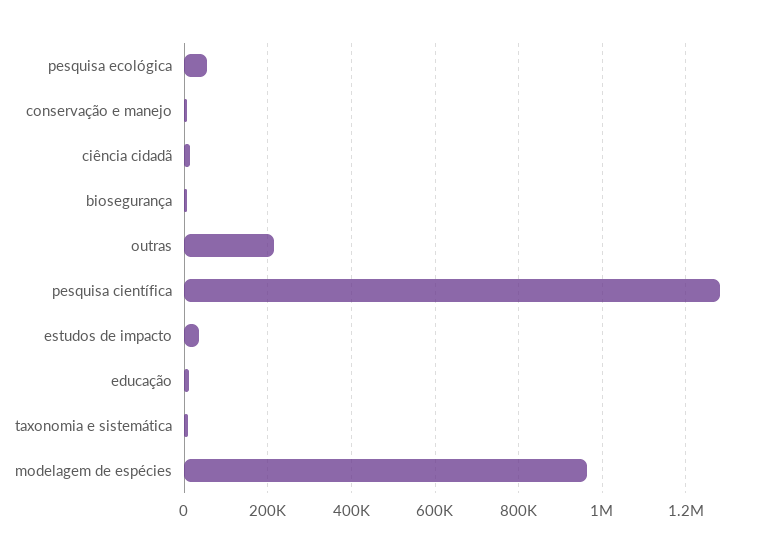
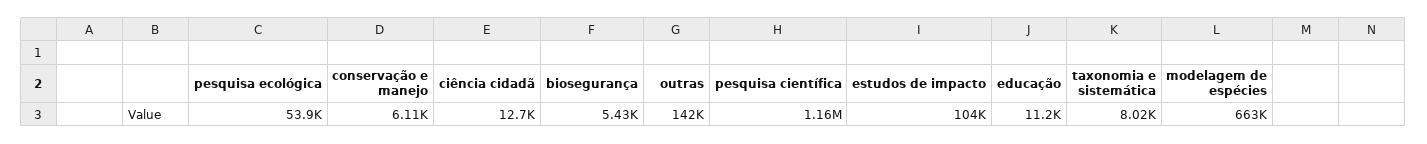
outras: 220000 -> 142000
pesquisa científica: 1280000 -> 1160000
estudos de impacto: 40000 -> 104000
modelagem de espécies: 960000 -> 663000

